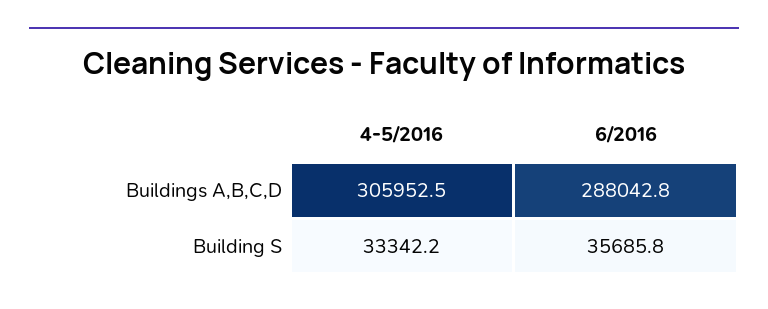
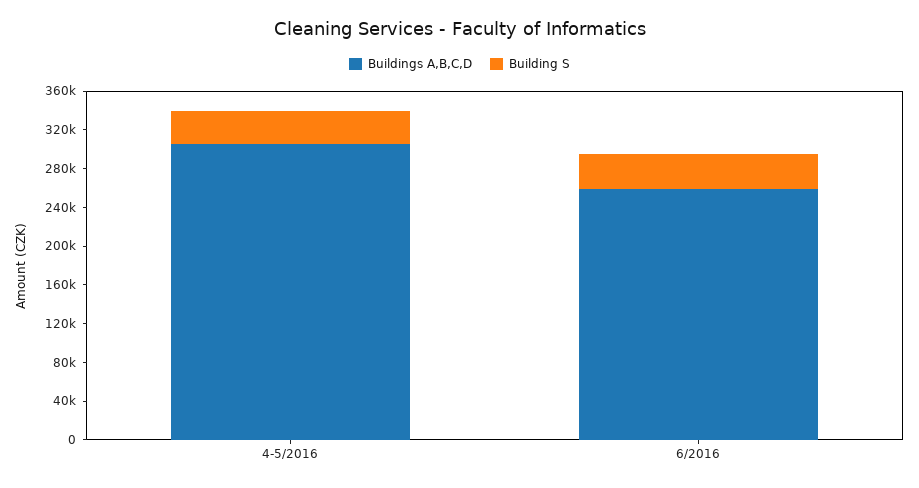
Buildings A,B,C,D, 6/2016: 288042.8 -> 260000

